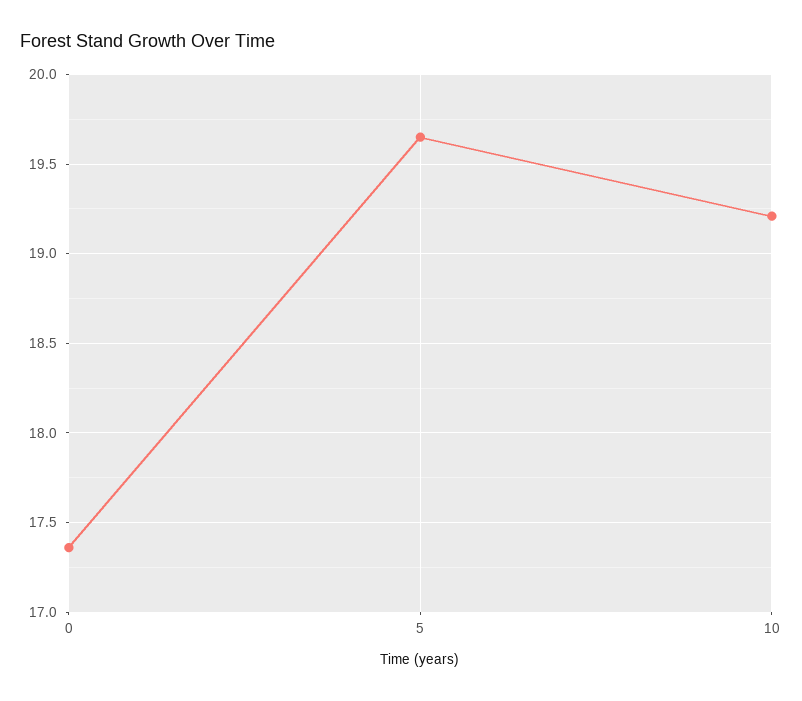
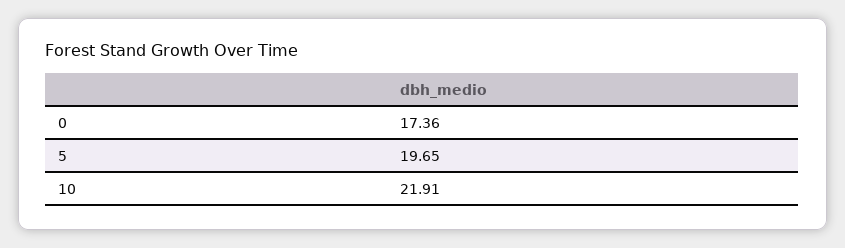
10: 19.2 -> 21.91

